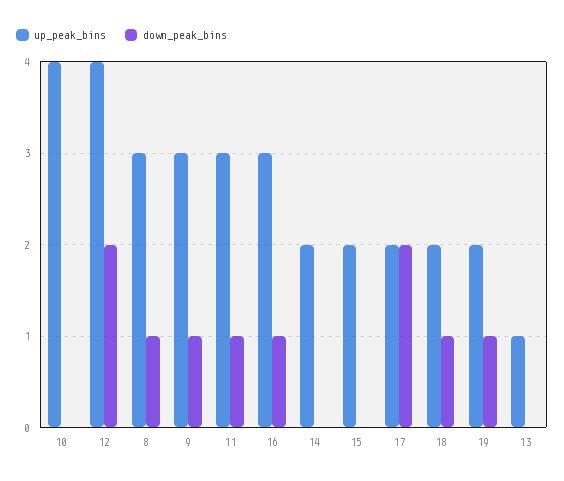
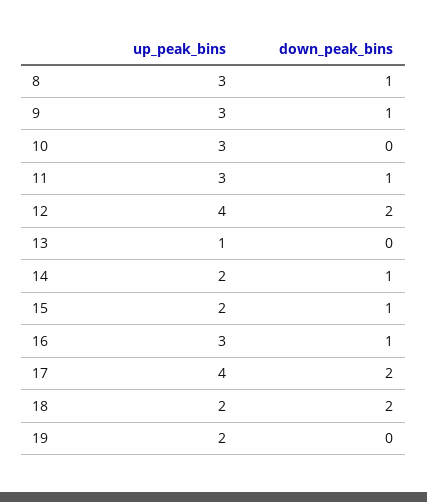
up_peak_bins, 10: 4 -> 3
down_peak_bins, 14: 0 -> 1
down_peak_bins, 15: 0 -> 1
up_peak_bins, 17: 2 -> 4
down_peak_bins, 18: 1 -> 2
down_peak_bins, 19: 1 -> 0

